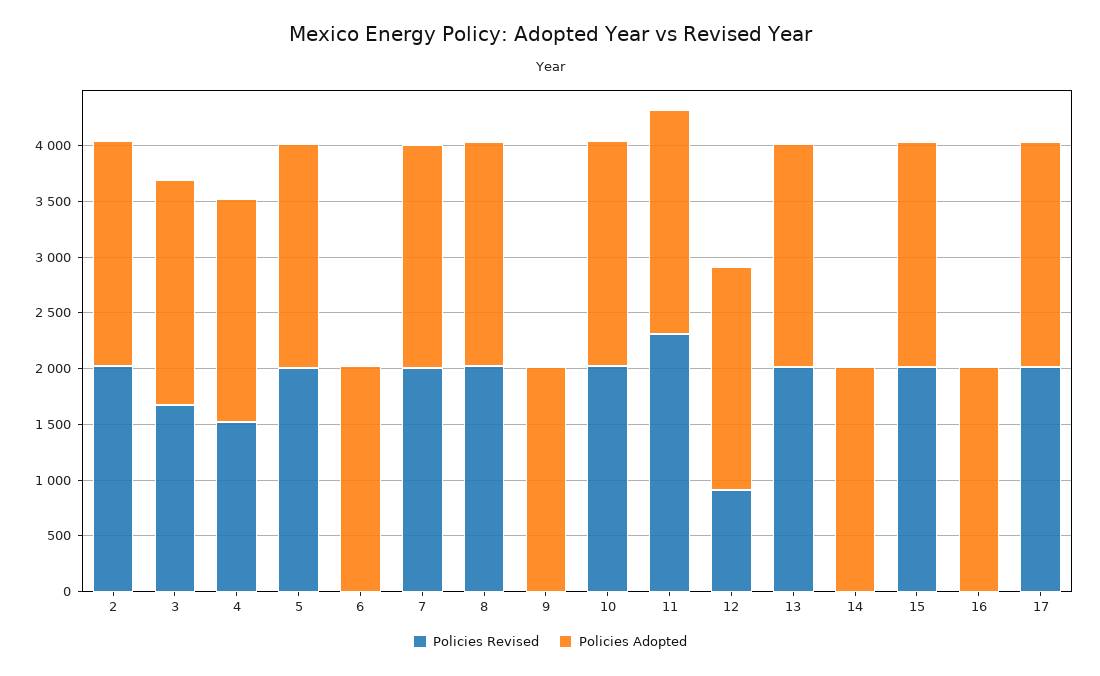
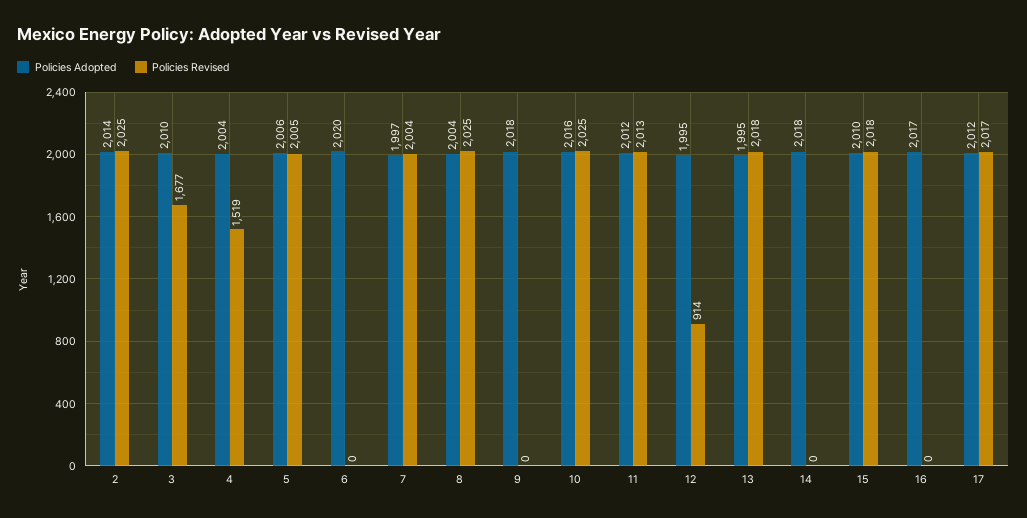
Policies Revised, 11: 2300 -> 2013

